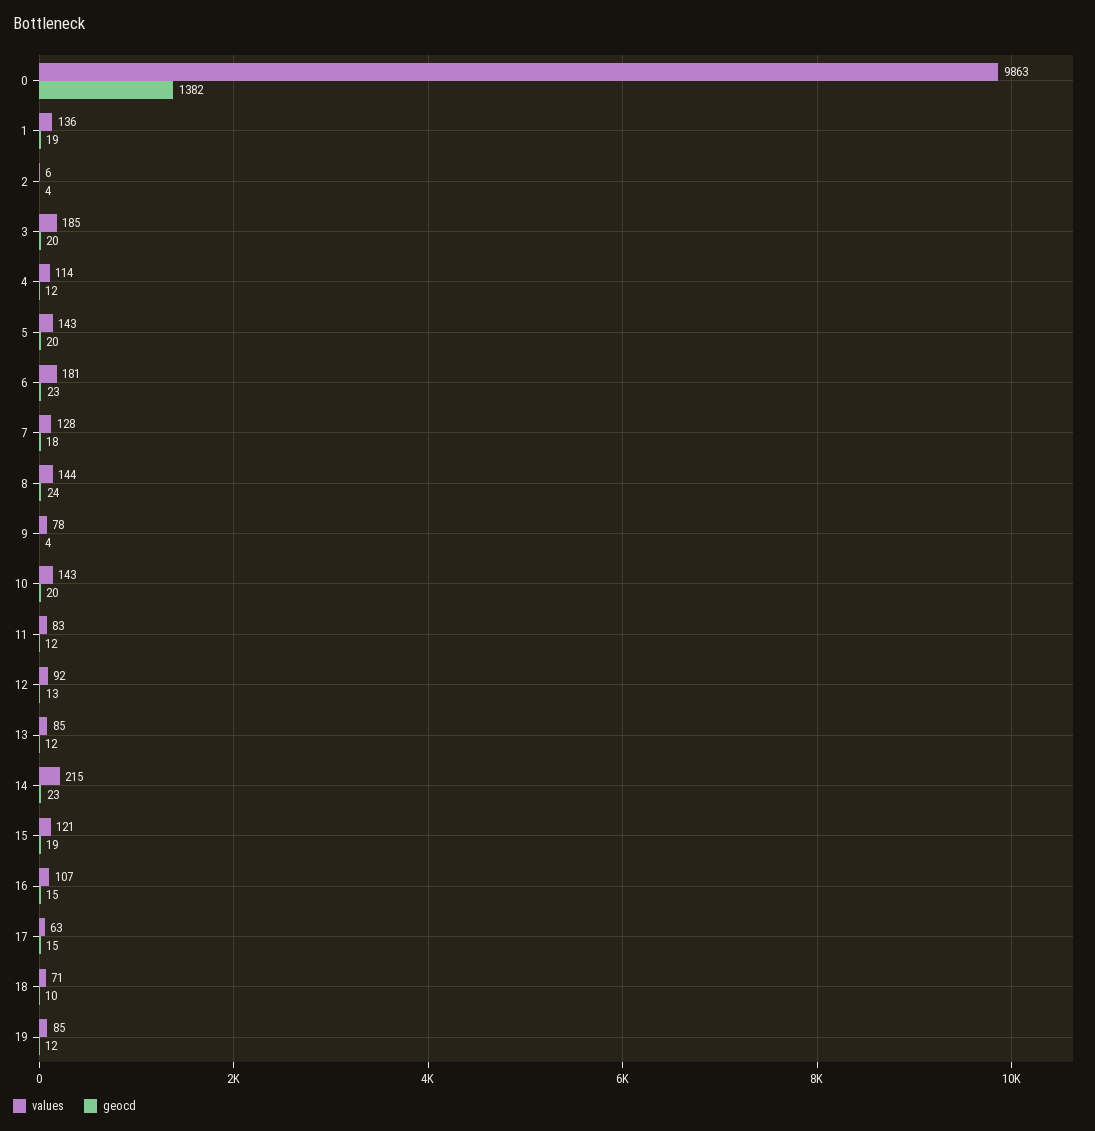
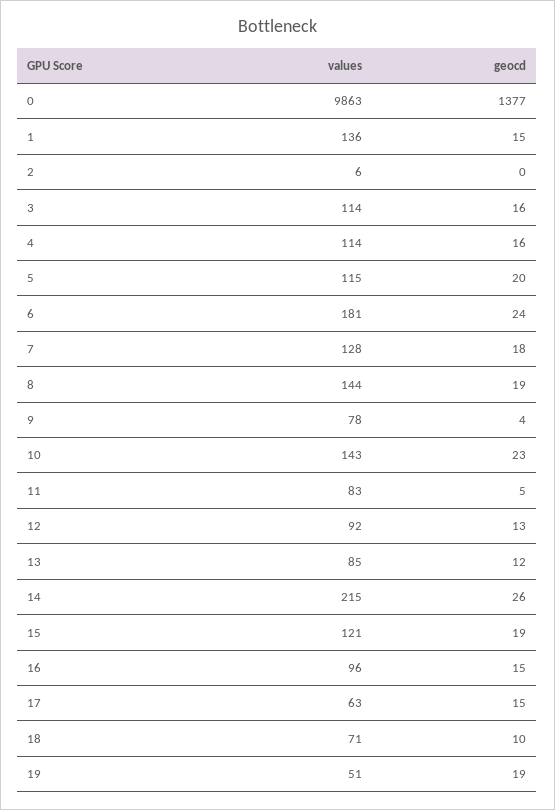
geocd, 0: 1382 -> 1377
geocd, 1: 19 -> 15
geocd, 2: 4 -> 0
values, 3: 185 -> 114
geocd, 3: 20 -> 16
geocd, 4: 12 -> 16
values, 5: 143 -> 115
geocd, 6: 23 -> 24
geocd, 8: 24 -> 19
geocd, 10: 20 -> 23
geocd, 11: 12 -> 5
geocd, 14: 23 -> 26
values, 16: 107 -> 96
values, 19: 85 -> 51
geocd, 19: 12 -> 19

